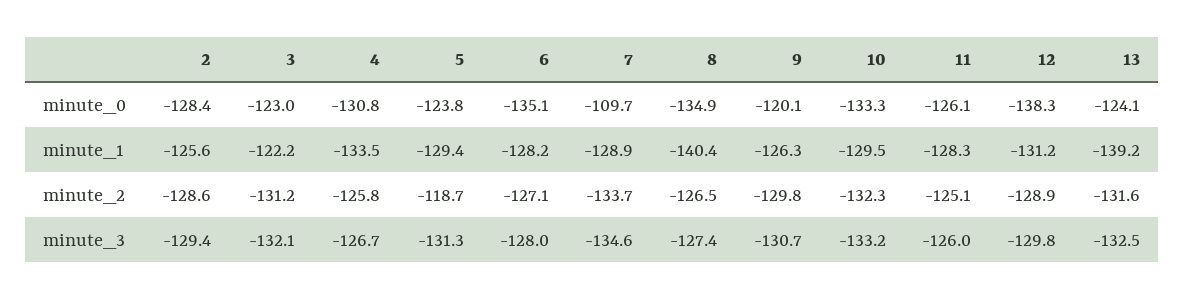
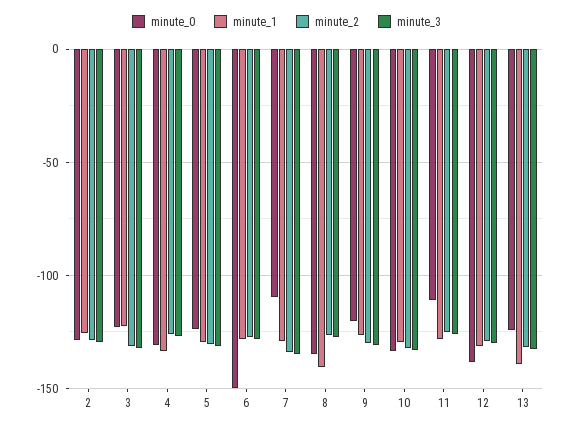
minute_0, 6: -135.1 -> -150
minute_0, 11: -126.1 -> -110
minute_2, 5: -118.7 -> -130

